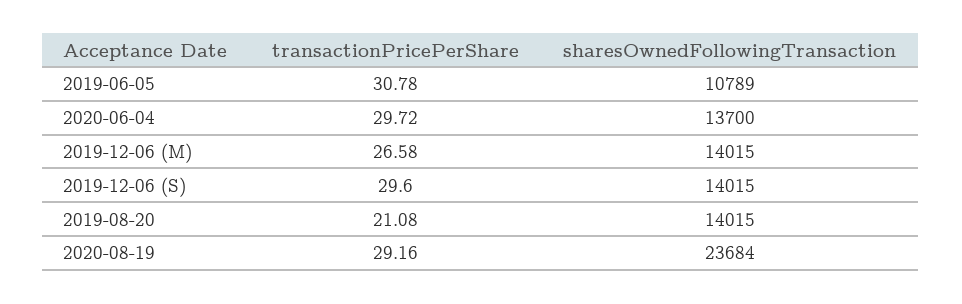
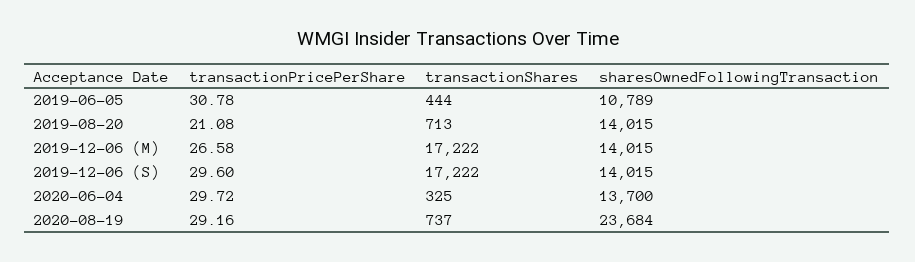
transactionShares, 2019-06-05: none -> 444
transactionShares, 2019-08-20: none -> 713
transactionShares, 2019-12-06 (M): none -> 17222
transactionShares, 2019-12-06 (S): none -> 17222
transactionShares, 2020-06-04: none -> 325
transactionShares, 2020-08-19: none -> 737

